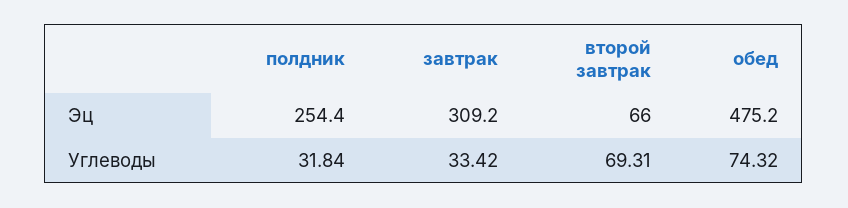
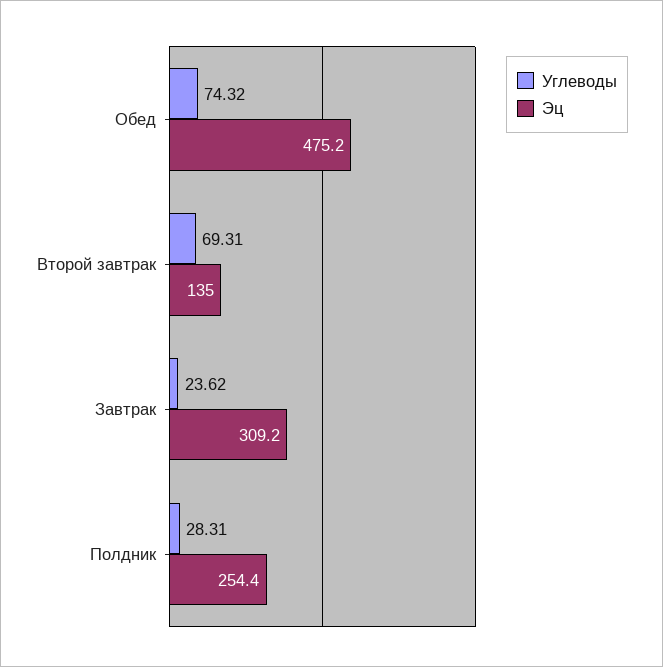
Эц, второй завтрак: 66 -> 135
Углеводы, полдник: 31.84 -> 28.31
Углеводы, завтрак: 33.42 -> 23.62

